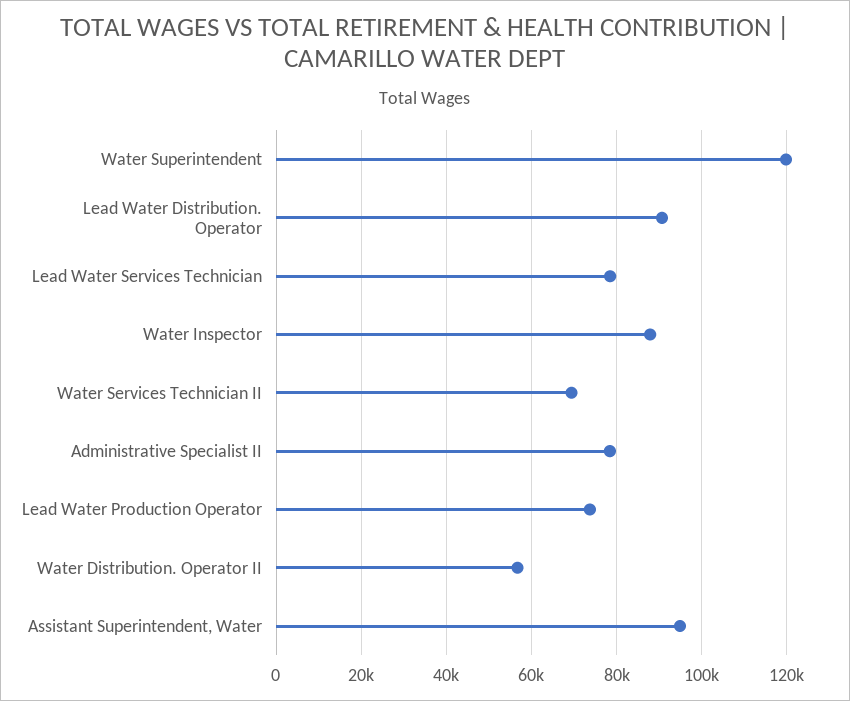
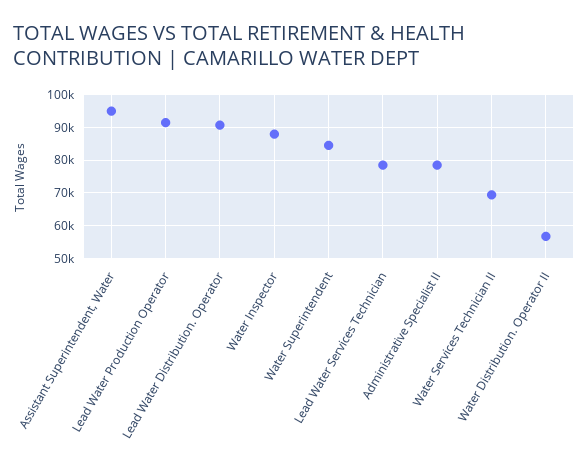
Water Superintendent: 120000 -> 84000
Lead Water Production Operator: 74000 -> 92000

